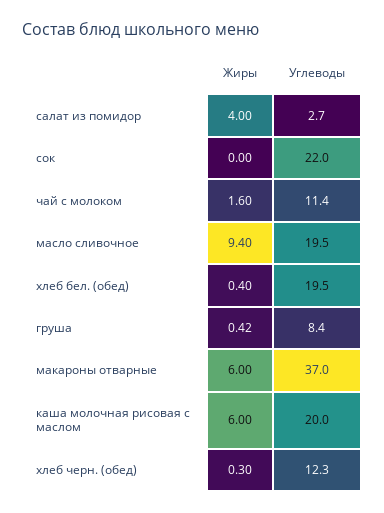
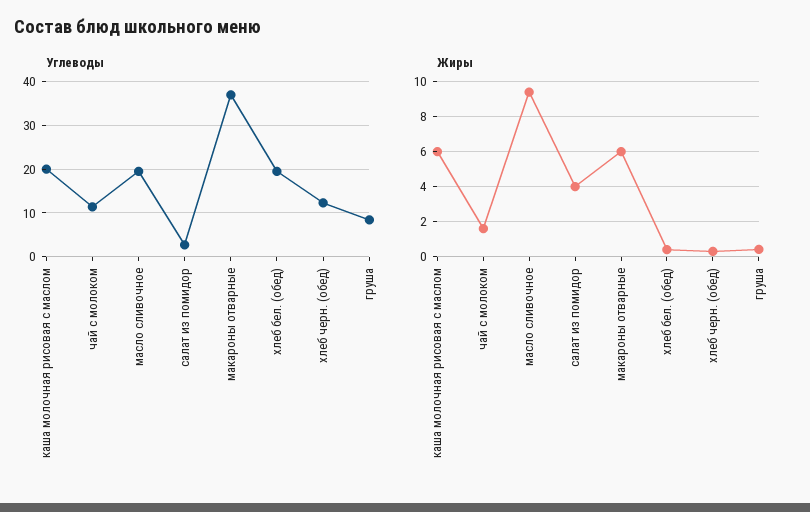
Жиры, сок: 0 -> none
Углеводы, сок: 22 -> none

